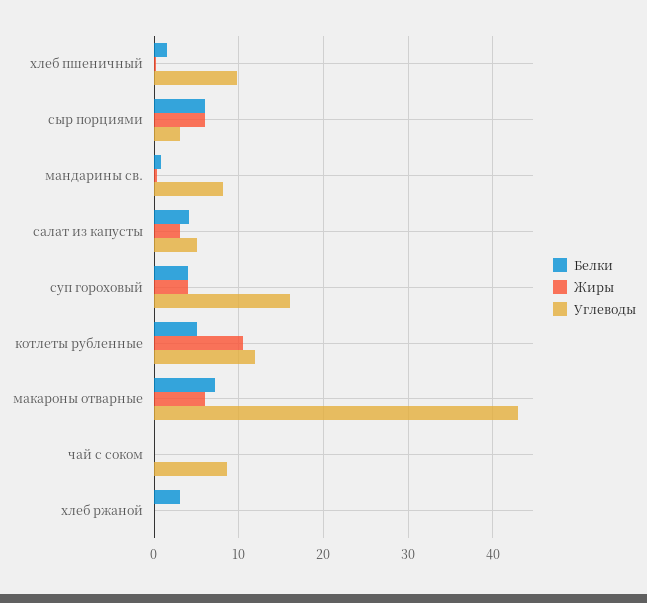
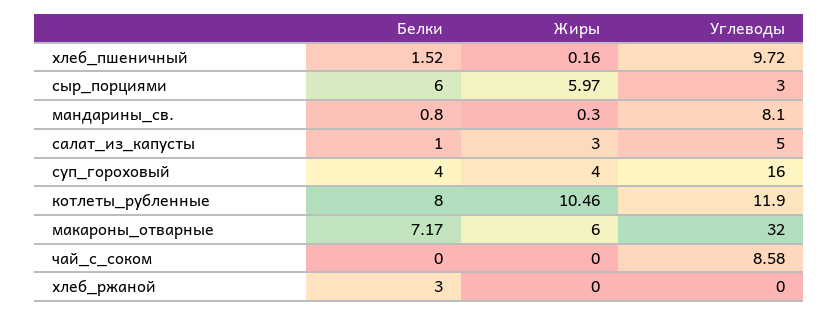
Белки, салат из капусты: 4 -> 1
Белки, котлеты рубленные: 5 -> 8
Углеводы, макароны отварные: 43 -> 32

